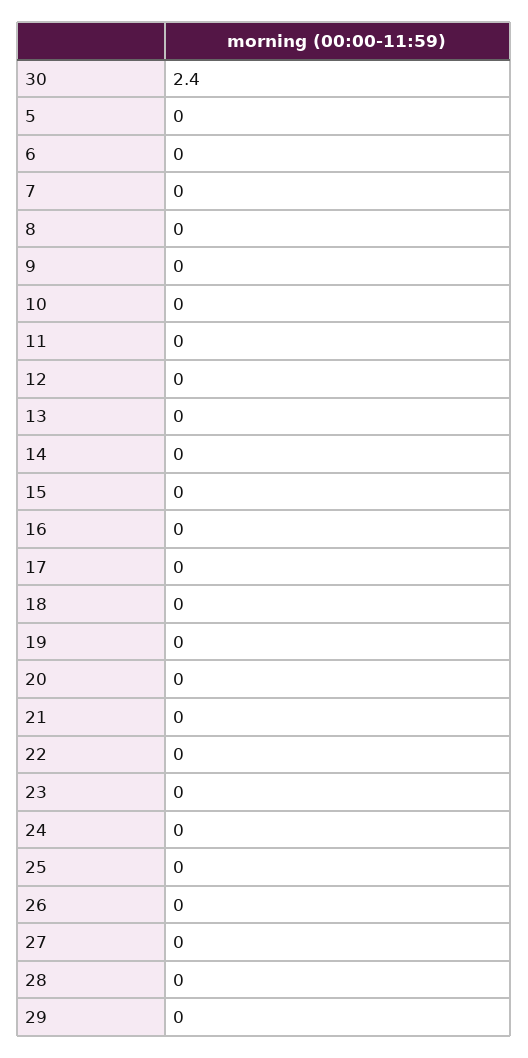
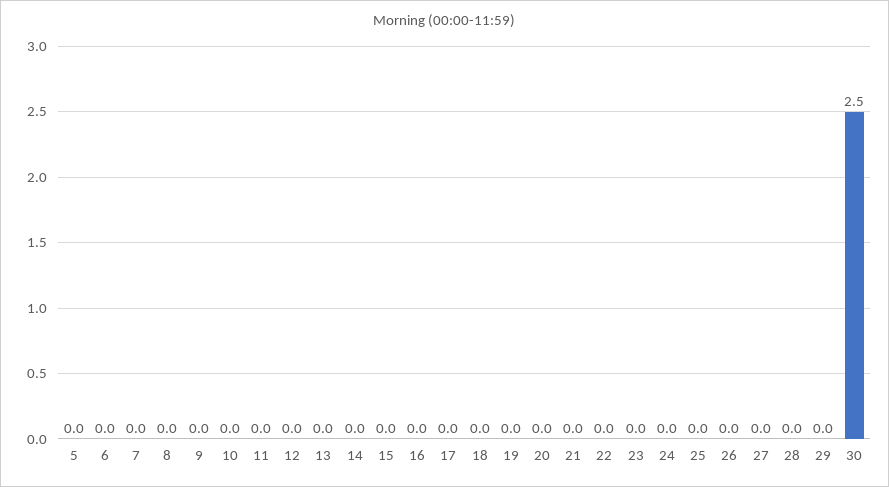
30: 2.4 -> 2.5

